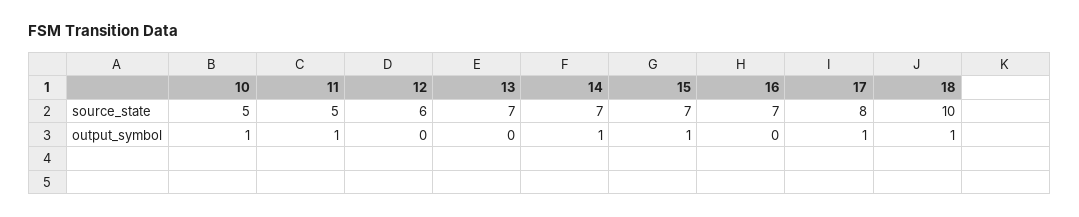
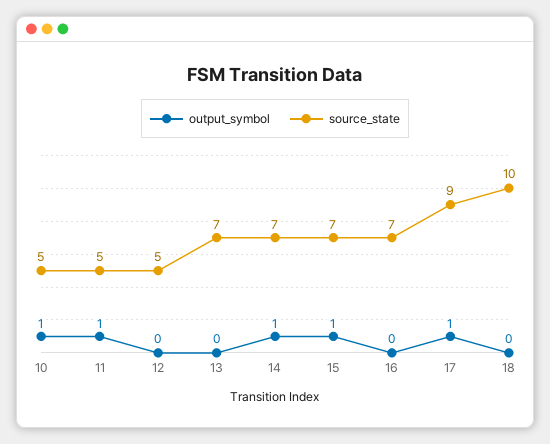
source_state, 12: 6 -> 5
source_state, 17: 8 -> 9
output_symbol, 18: 1 -> 0

